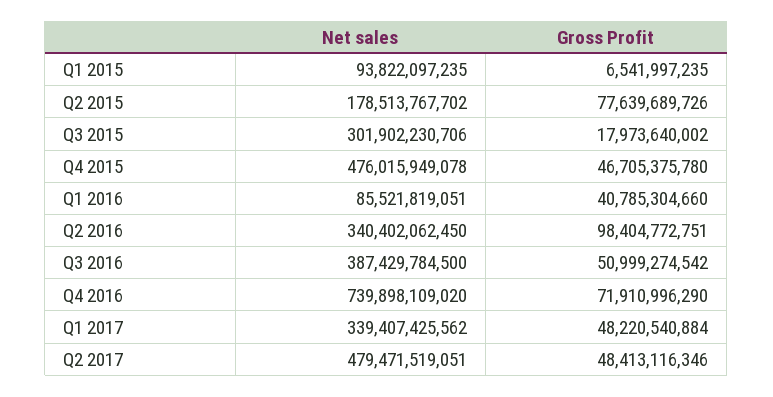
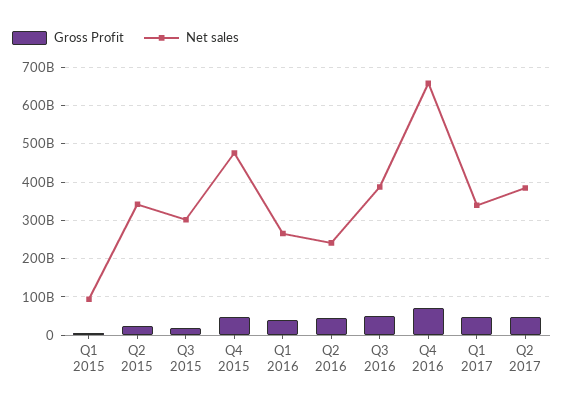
Net sales, Q2 2015: 178513767702 -> 340000000000
Gross Profit, Q2 2015: 77639689726 -> 20000000000
Net sales, Q1 2016: 85521819051 -> 260000000000
Net sales, Q2 2016: 340402062450 -> 240000000000
Gross Profit, Q2 2016: 98404772751 -> 40000000000
Net sales, Q4 2016: 739898109020 -> 660000000000
Net sales, Q2 2017: 479471519051 -> 380000000000

